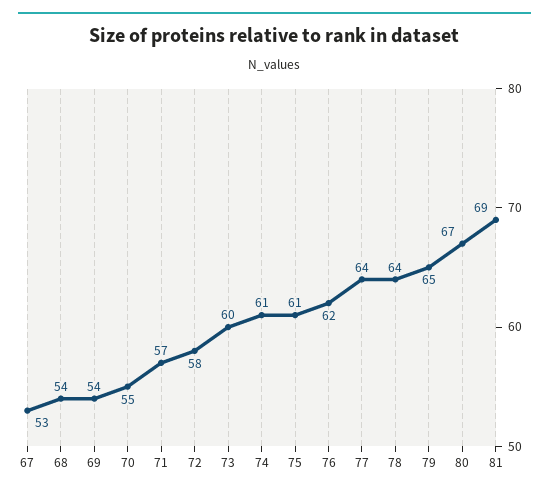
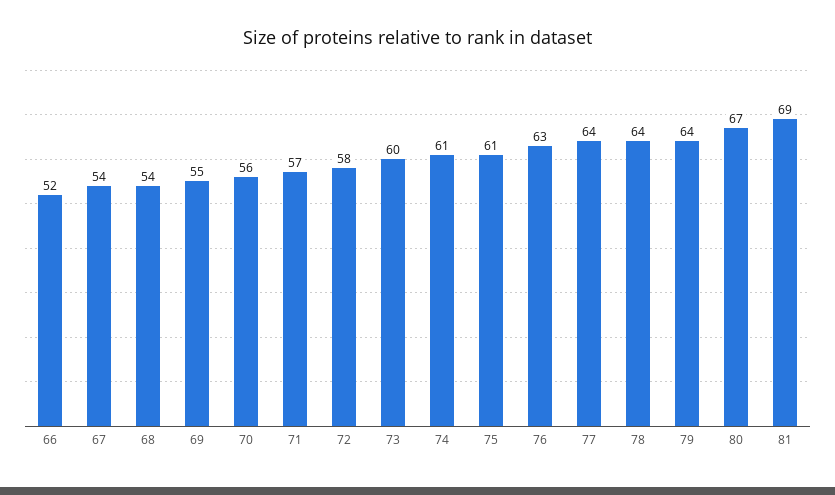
67: 53 -> 54
69: 54 -> 55
70: 55 -> 56
76: 62 -> 63
79: 65 -> 64
66: none -> 52

